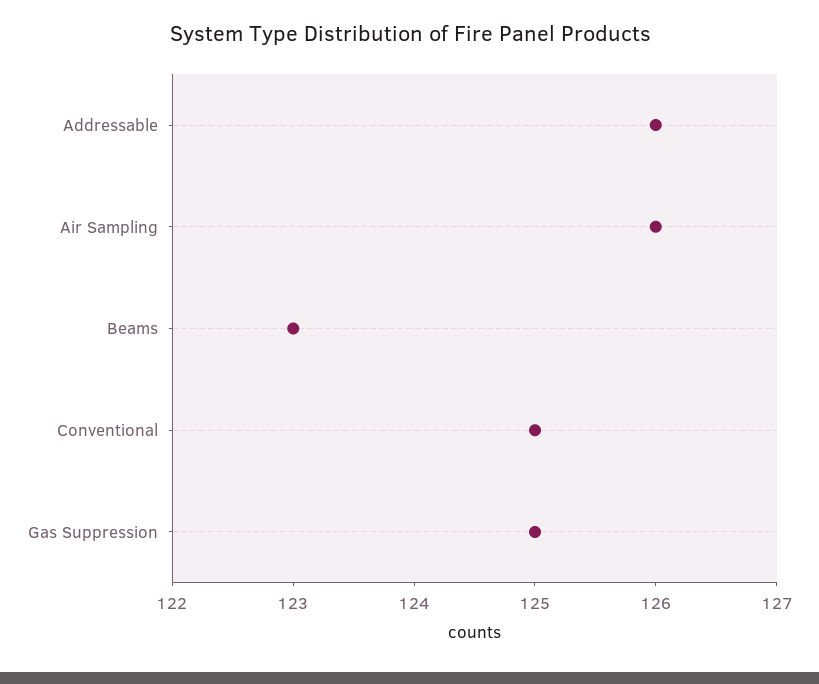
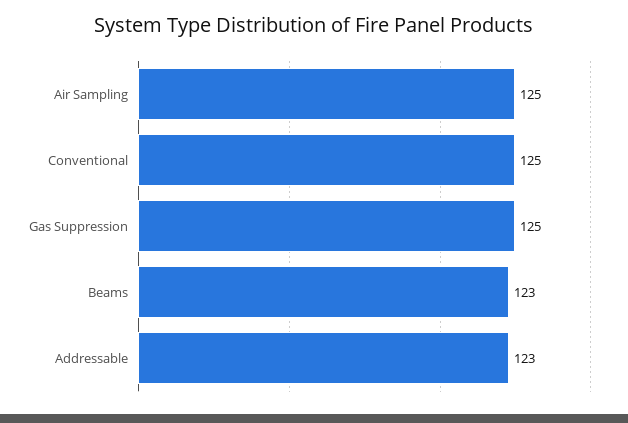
Addressable: 126 -> 123
Air Sampling: 126 -> 125

